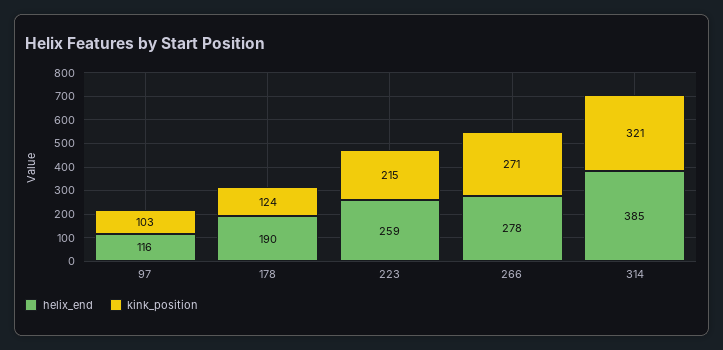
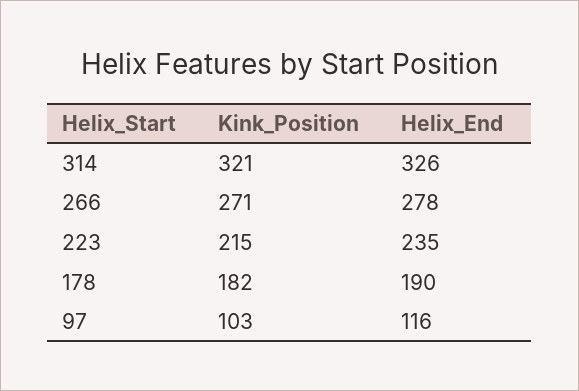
kink_position, 178: 124 -> 182
helix_end, 223: 259 -> 235
helix_end, 314: 385 -> 326

